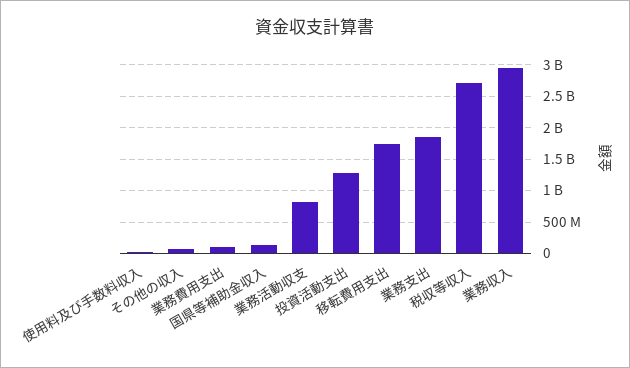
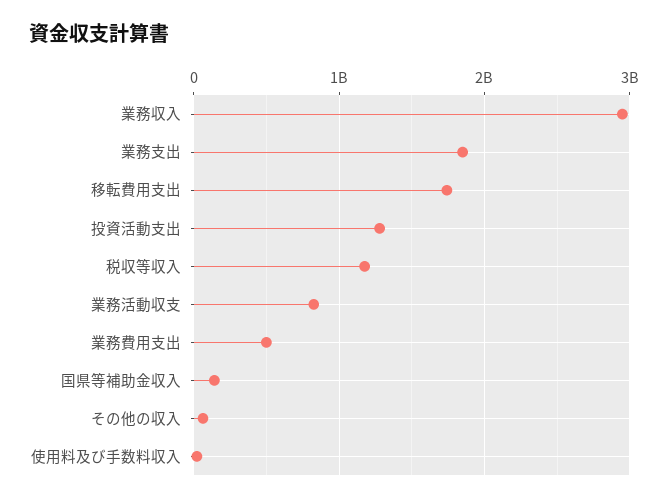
業務費用支出: 100000000 -> 500000000
税収等収入: 2700000000 -> 1200000000

